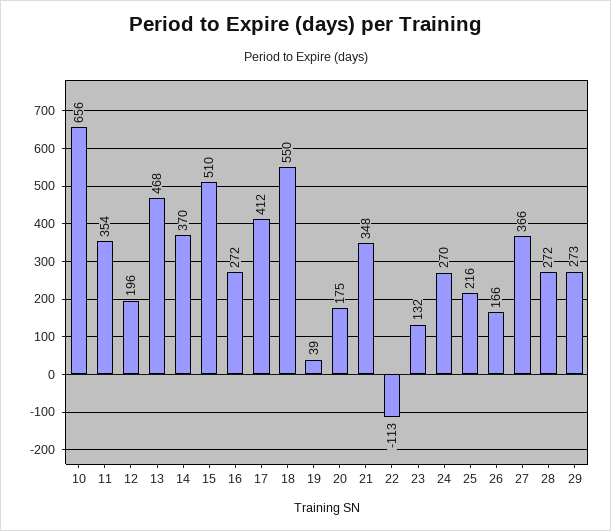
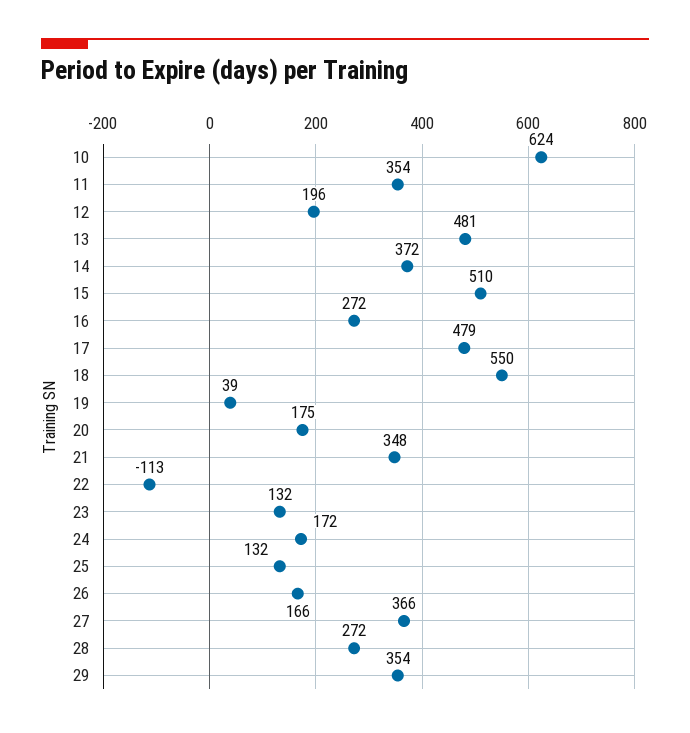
10: 656 -> 624
13: 468 -> 481
14: 370 -> 372
17: 412 -> 479
24: 270 -> 172
25: 216 -> 132
29: 273 -> 354

